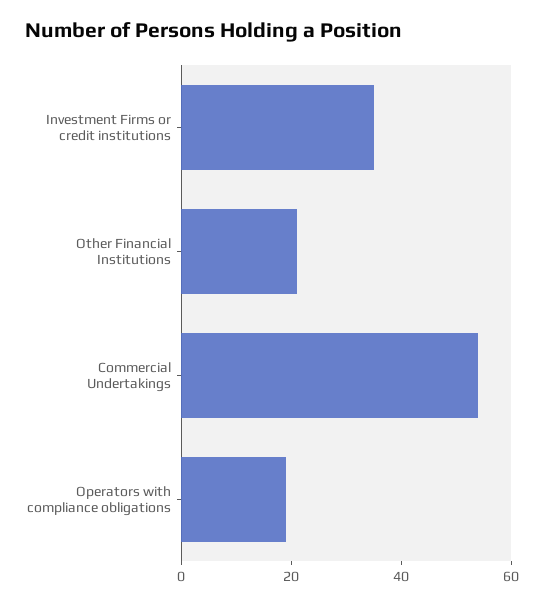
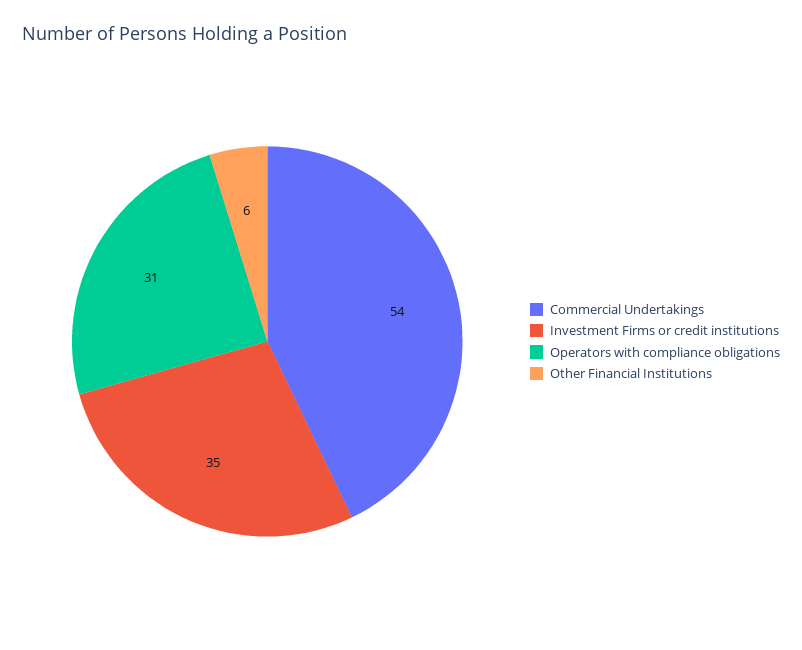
Other Financial Institutions: 20 -> 6
Operators with compliance obligations: 20 -> 31

